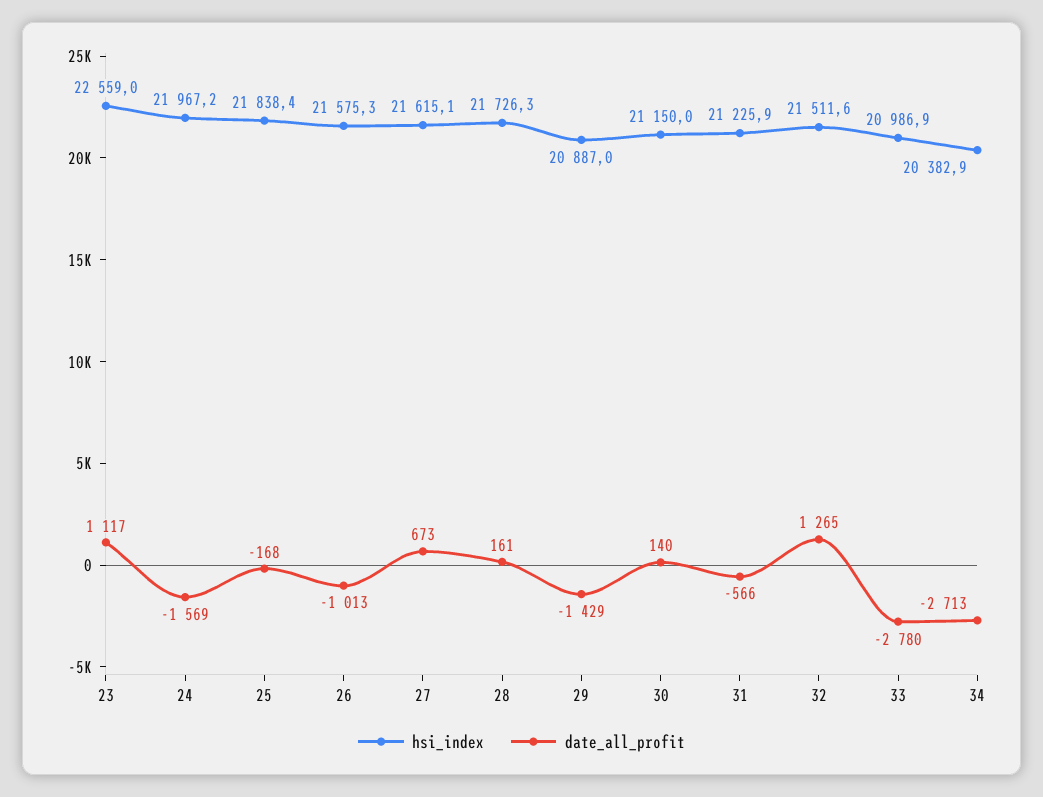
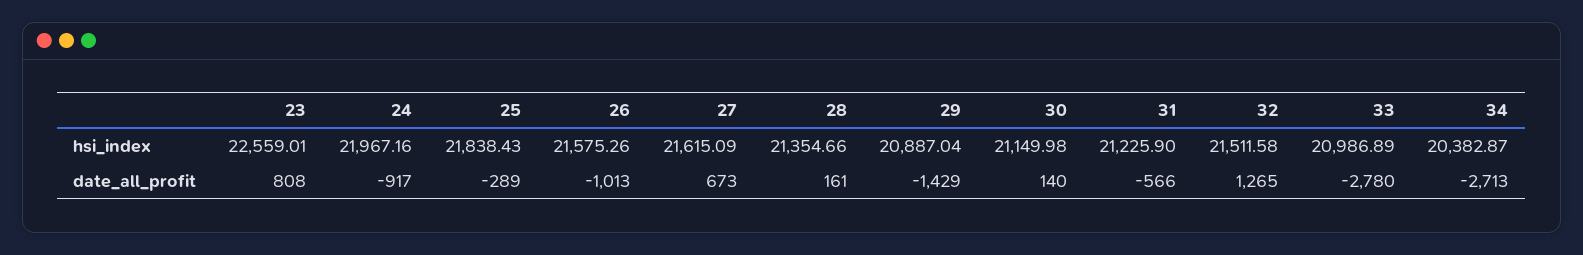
date_all_profit, 23: 1117 -> 808
date_all_profit, 24: -1569 -> -917
date_all_profit, 25: -168 -> -289
hsi_index, 28: 21726.3 -> 21354.66

